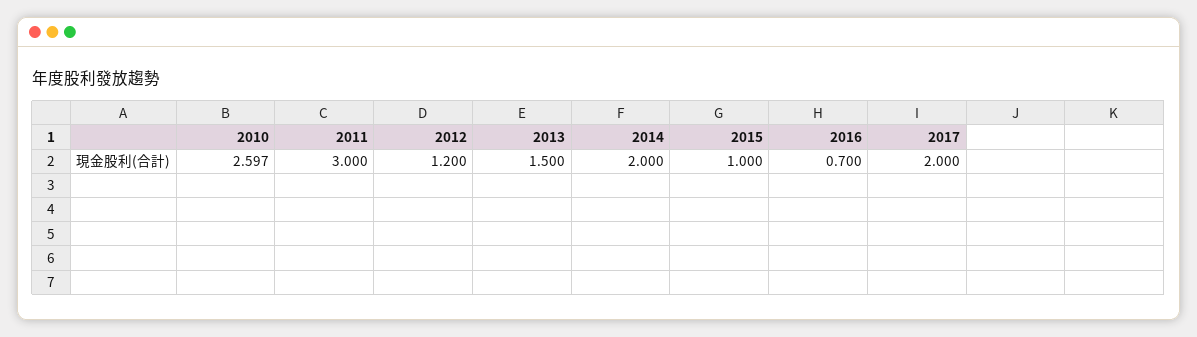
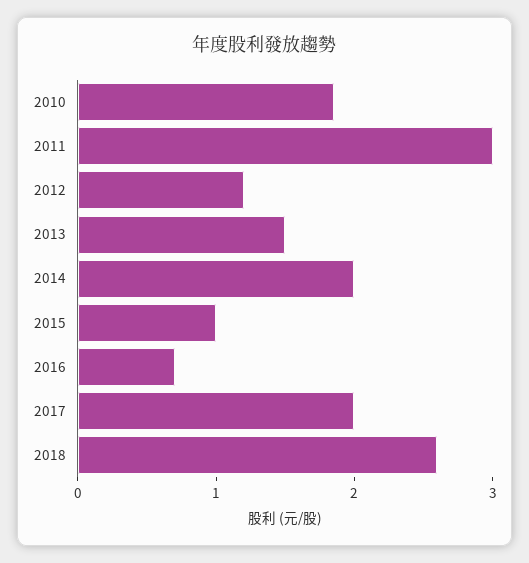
2010: 2.597 -> 1.8
2018: none -> 2.6

